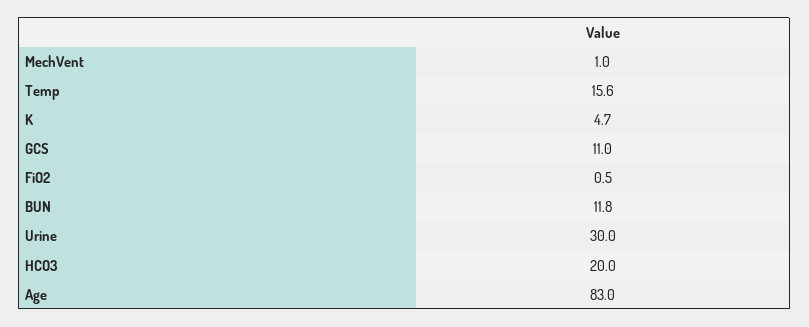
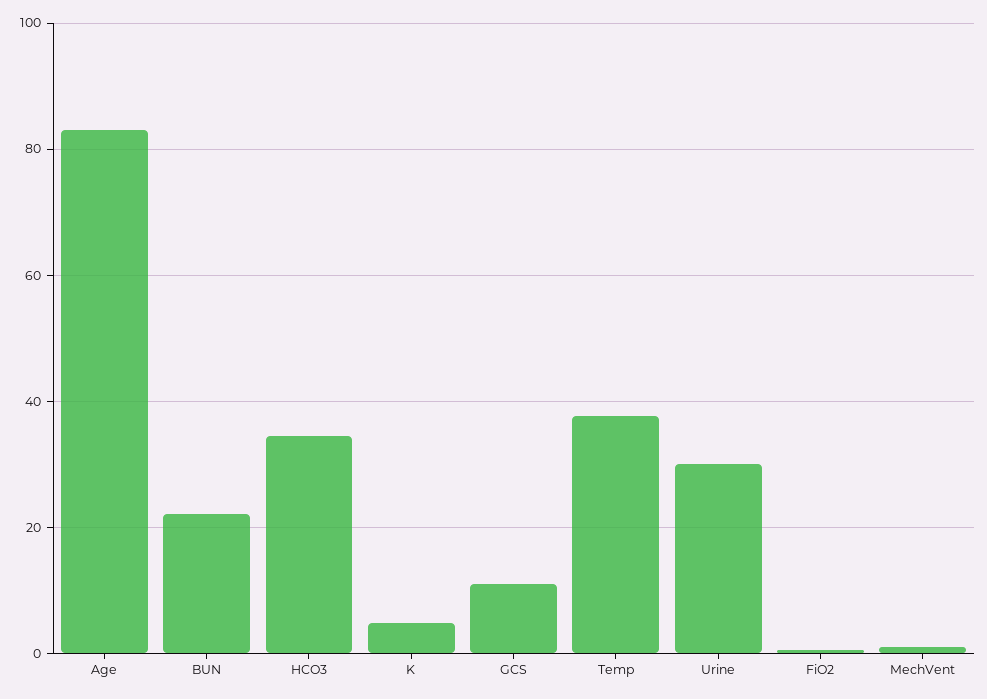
Temp: 15.6 -> 38
BUN: 11.8 -> 22
HCO3: 20 -> 34

